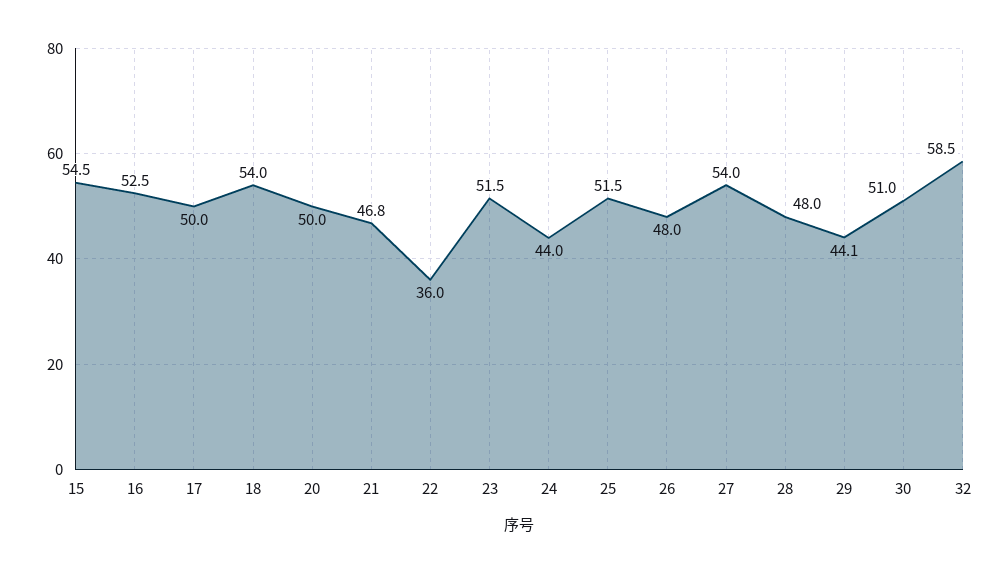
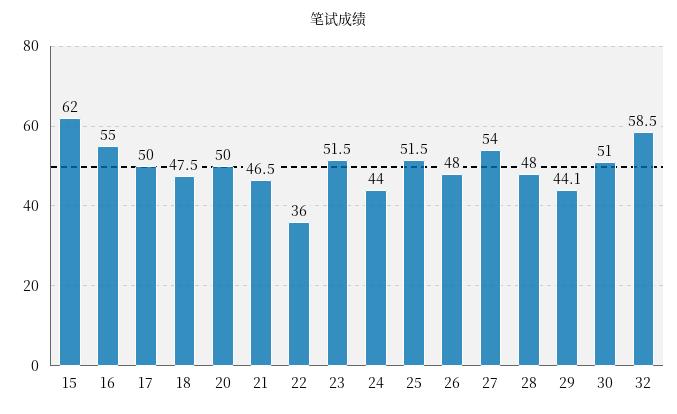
15: 54.5 -> 62
16: 52.5 -> 55
18: 54 -> 47.5
21: 46.8 -> 46.5

